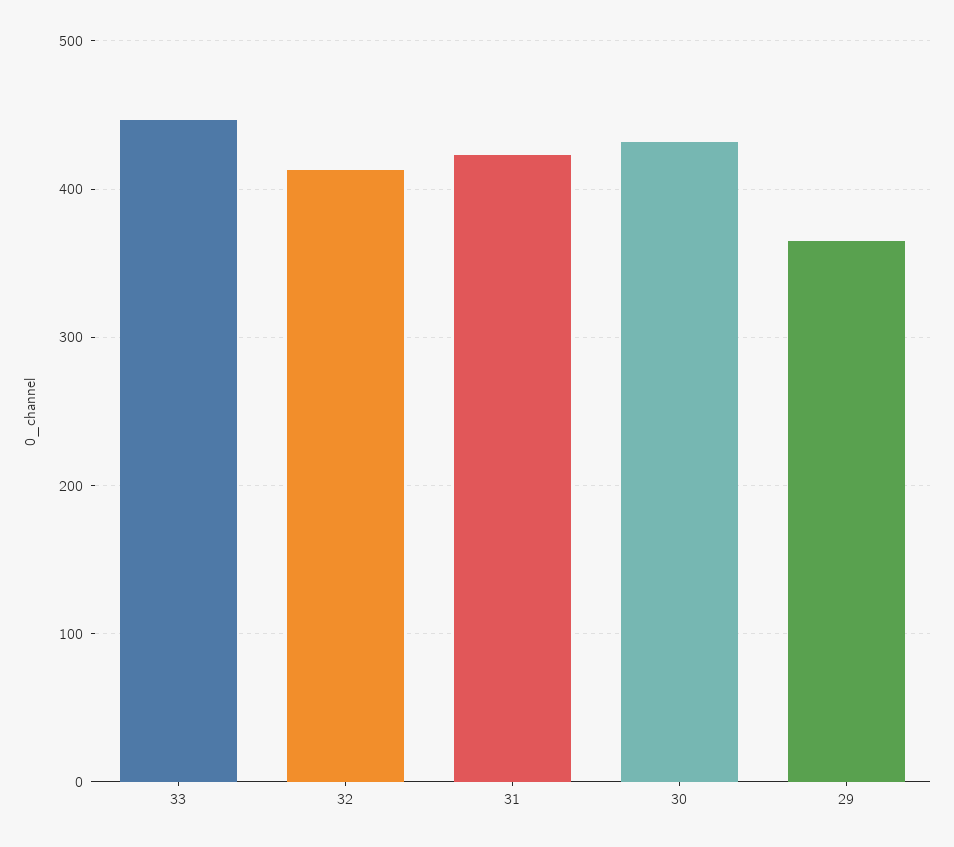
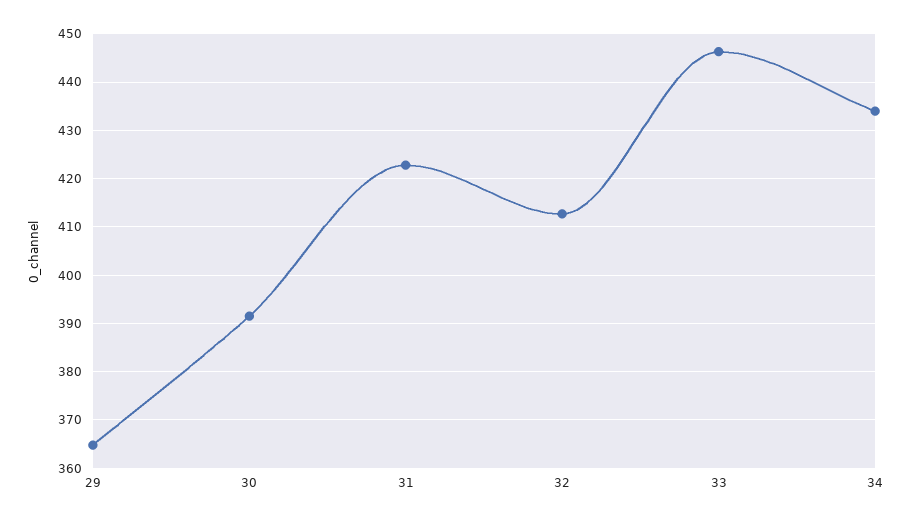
30: 430 -> 392
34: none -> 434

